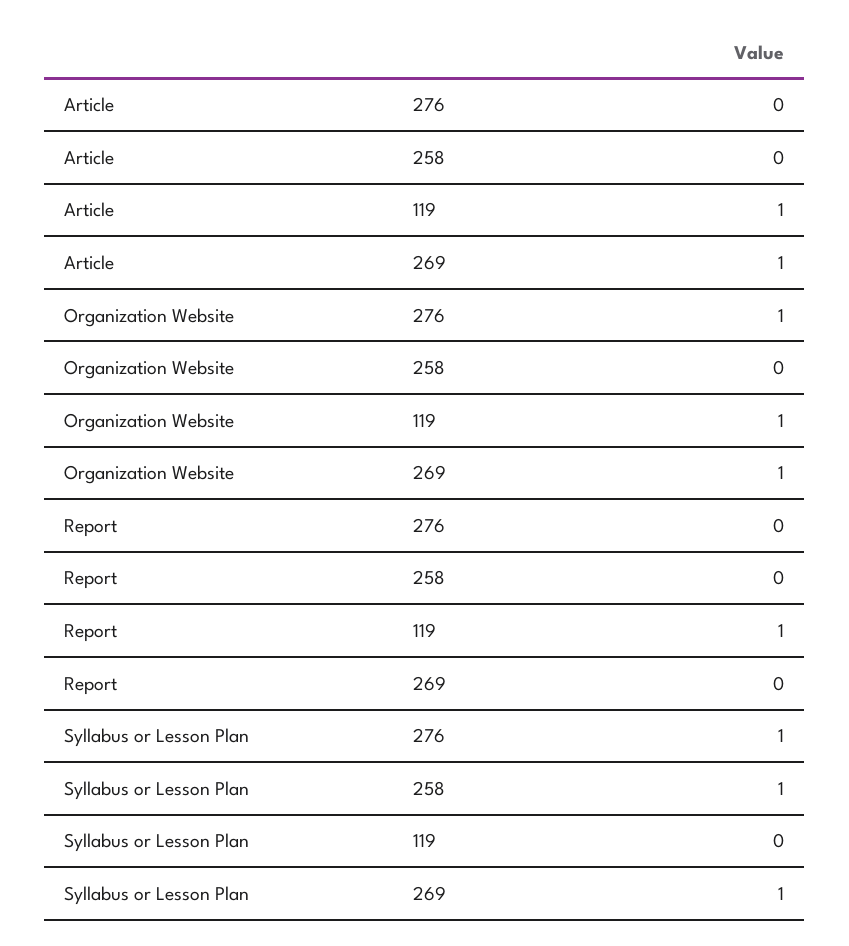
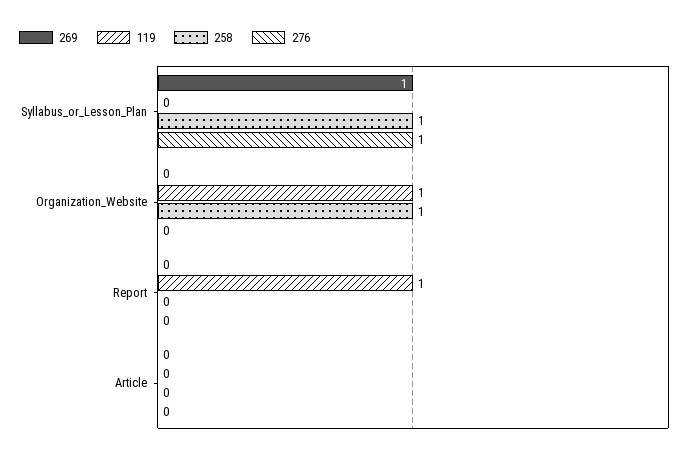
119, Article: 1 -> 0
269, Article: 1 -> 0
276, Organization Website: 1 -> 0
258, Organization Website: 0 -> 1
269, Organization Website: 1 -> 0

